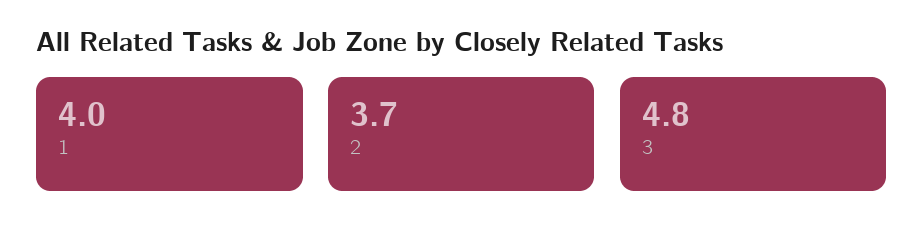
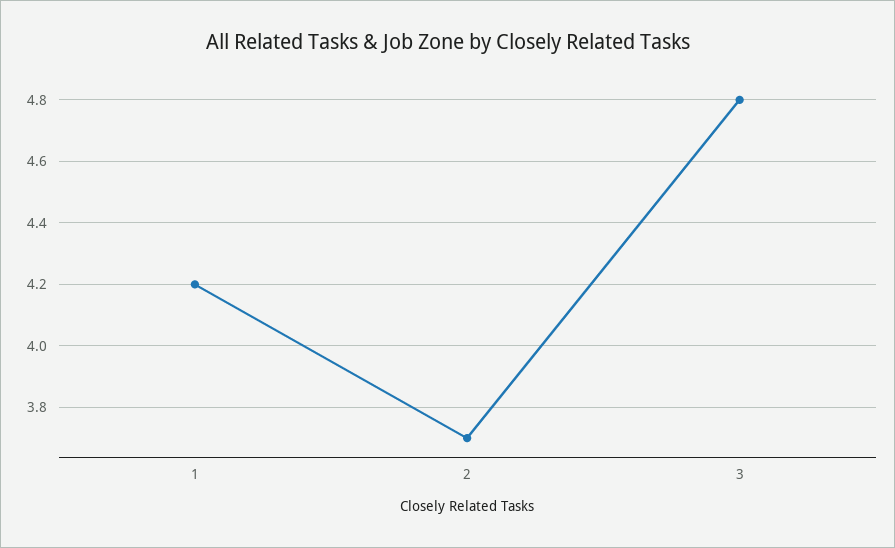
1: 4 -> 4.2

